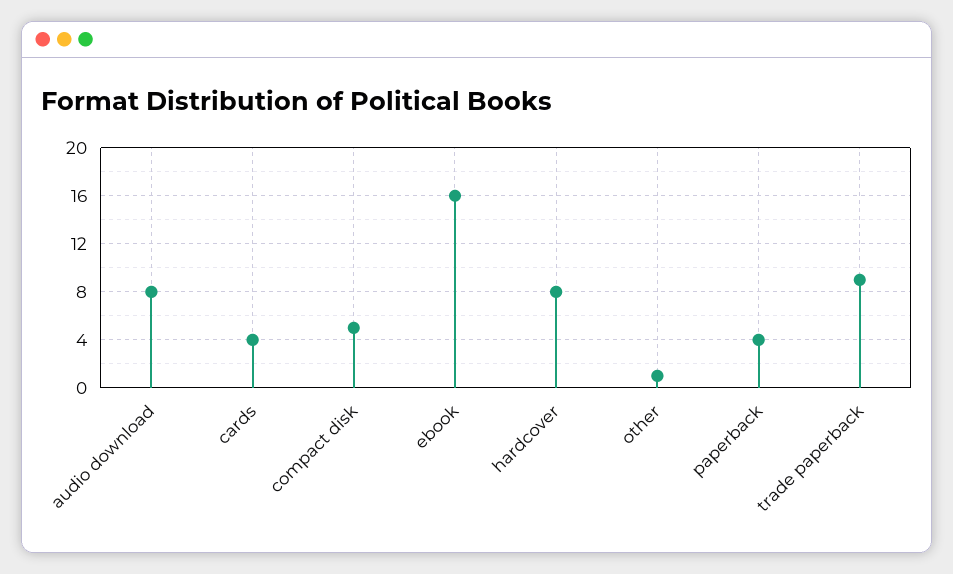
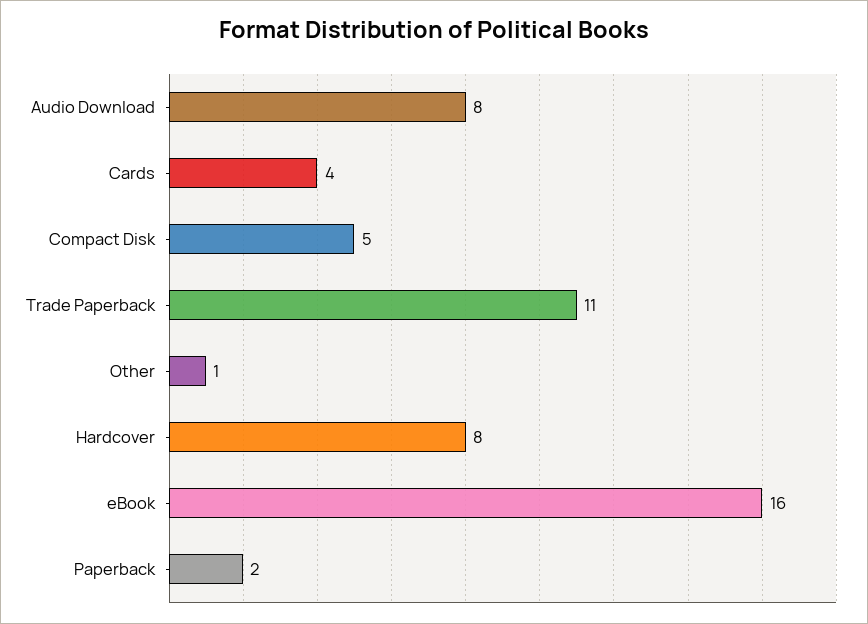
paperback: 4 -> 2
trade paperback: 9 -> 11

